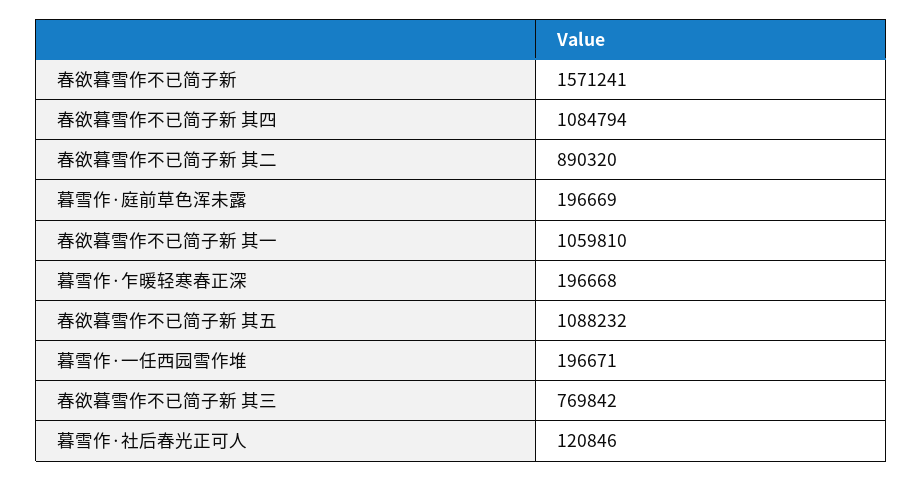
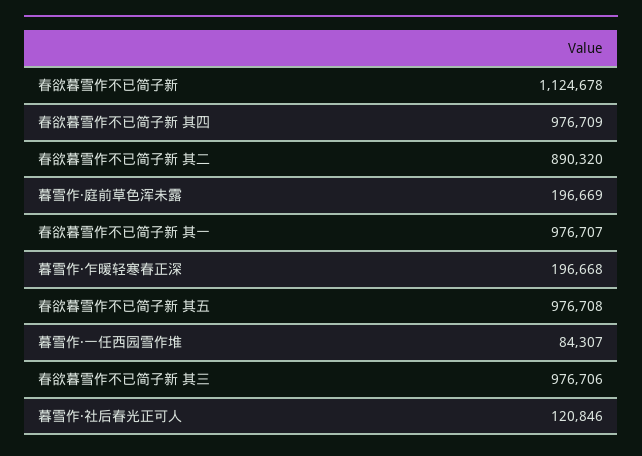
春欲暮雪作不已简子新: 1571241 -> 1124678
春欲暮雪作不已简子新 其四: 1084794 -> 976709
春欲暮雪作不已简子新 其一: 1059810 -> 976707
春欲暮雪作不已简子新 其五: 1088232 -> 976708
暮雪作·一任西园雪作堆: 196671 -> 84307
春欲暮雪作不已简子新 其三: 769842 -> 976706

